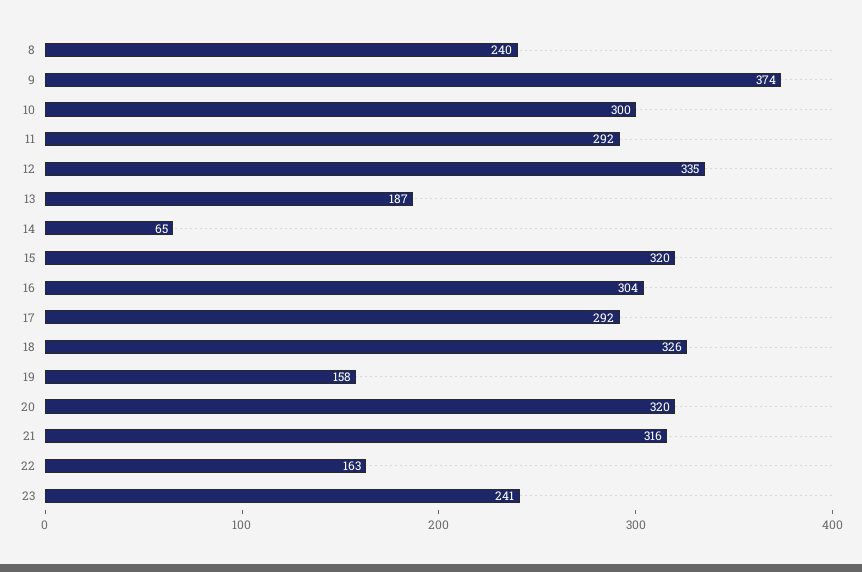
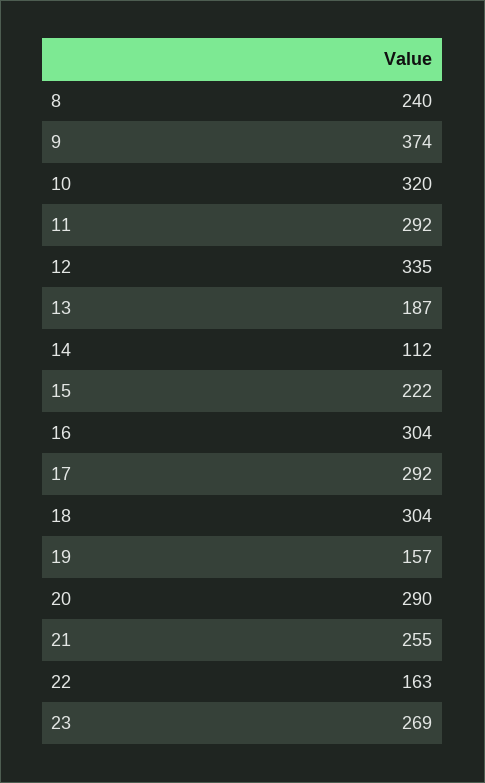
10: 300 -> 320
14: 65 -> 112
15: 320 -> 222
18: 326 -> 304
19: 158 -> 157
20: 320 -> 290
21: 316 -> 255
23: 241 -> 269

